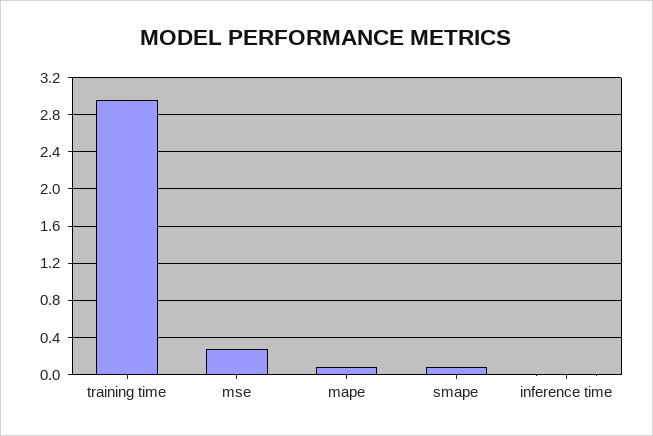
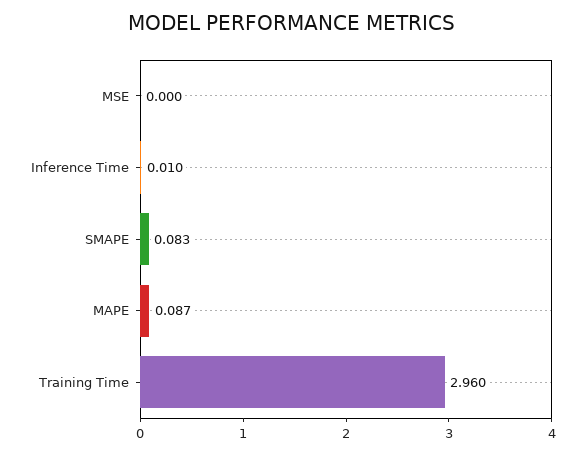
mse: 0.3 -> 0

